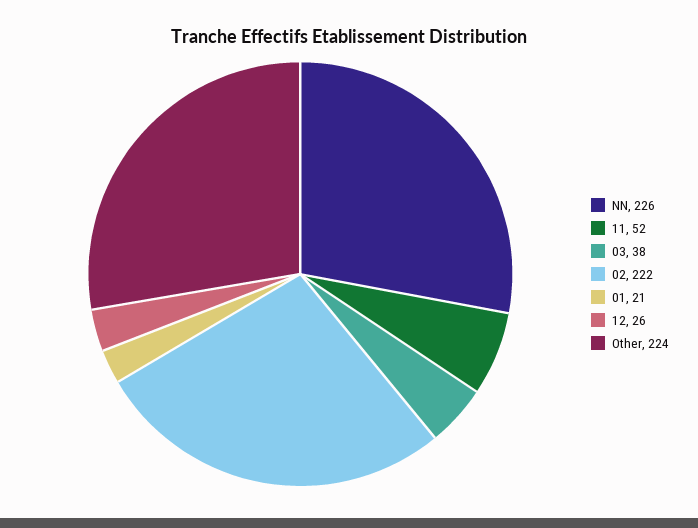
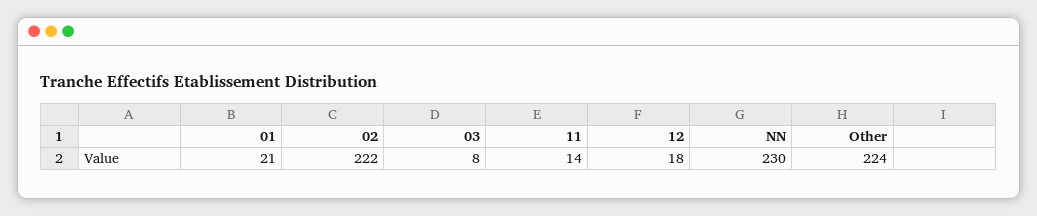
NN: 226 -> 230
11: 52 -> 14
03: 38 -> 8
12: 26 -> 18

